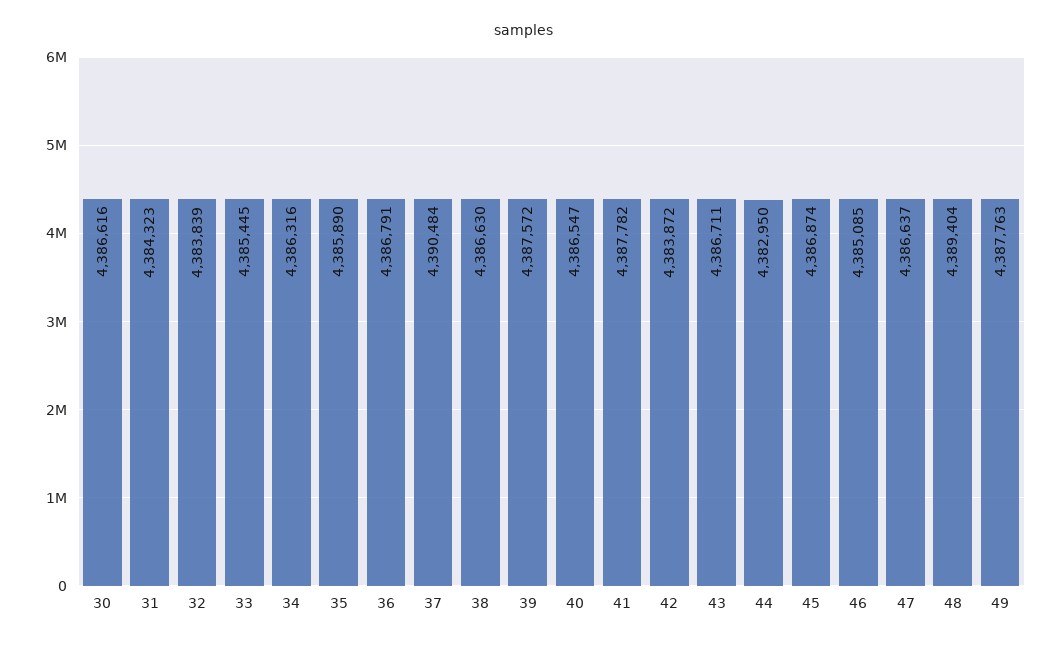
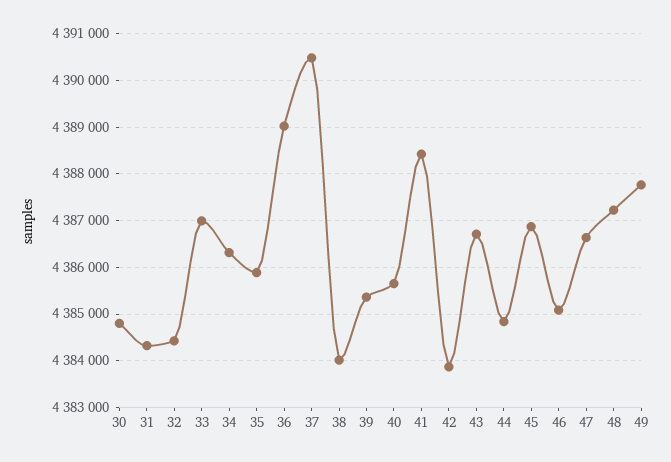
30: 4386616 -> 4384800
32: 4383839 -> 4384400
33: 4385445 -> 4387000
36: 4386791 -> 4389000
38: 4386630 -> 4384000
39: 4387572 -> 4385400
40: 4386547 -> 4385600
41: 4387782 -> 4388400
44: 4382950 -> 4384800
48: 4389404 -> 4387200

